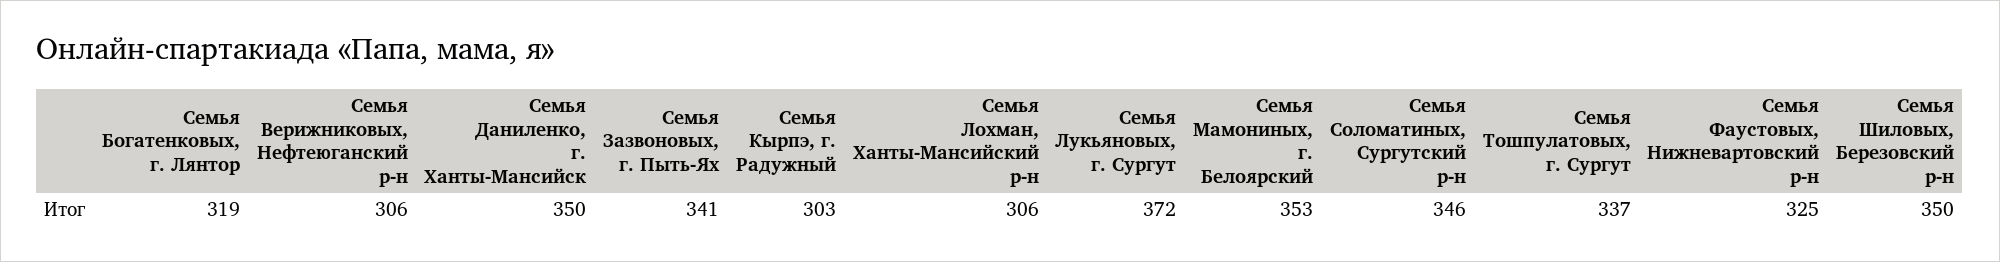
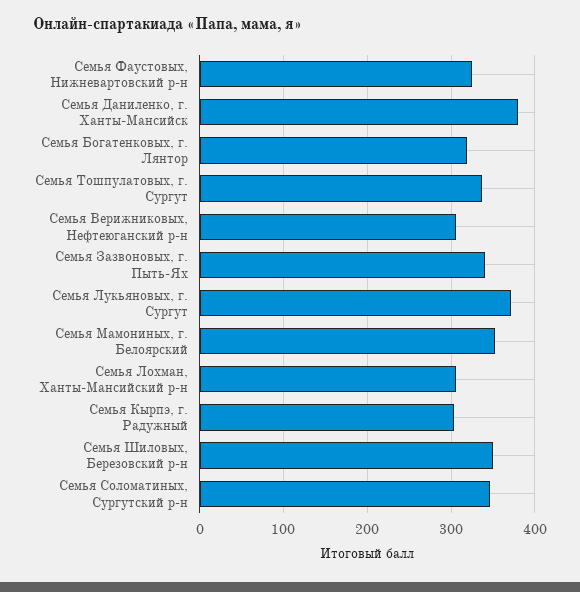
Семья Даниленко, г. Ханты-Мансийск: 350 -> 380

